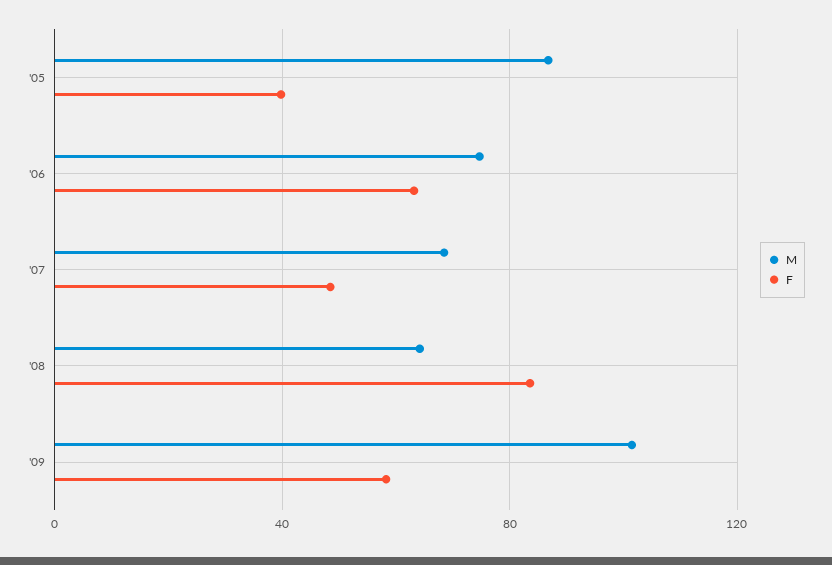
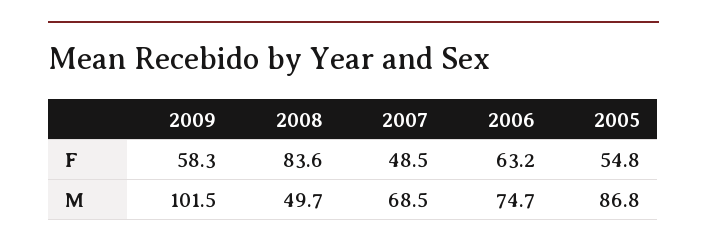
F, '05: 40 -> 54.8
M, '08: 65 -> 49.7

